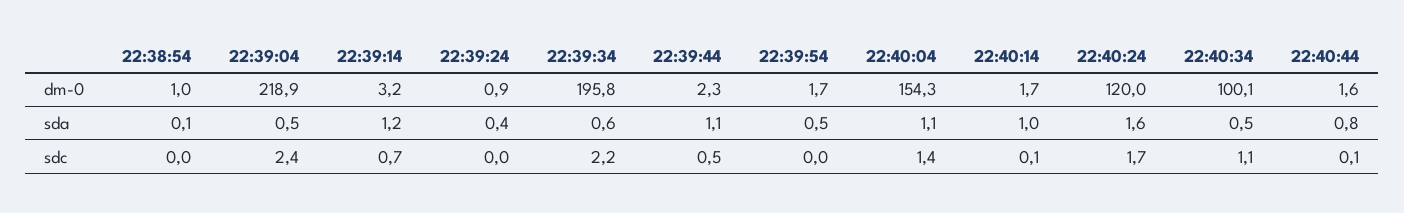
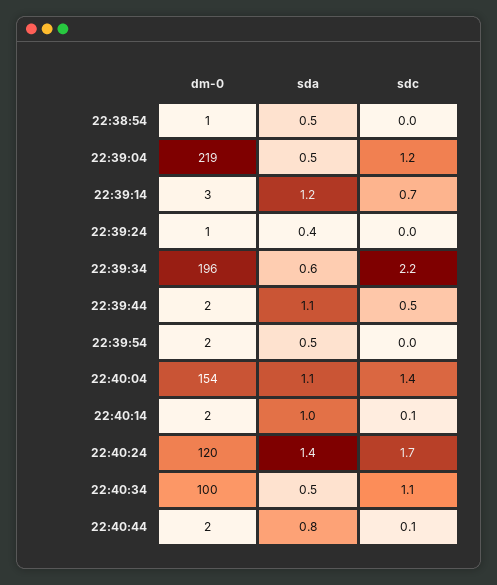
22:38:54, sda: 0.1 -> 0.5
22:40:24, sda: 1.6 -> 1.4
22:39:04, sdc: 2.4 -> 1.2

